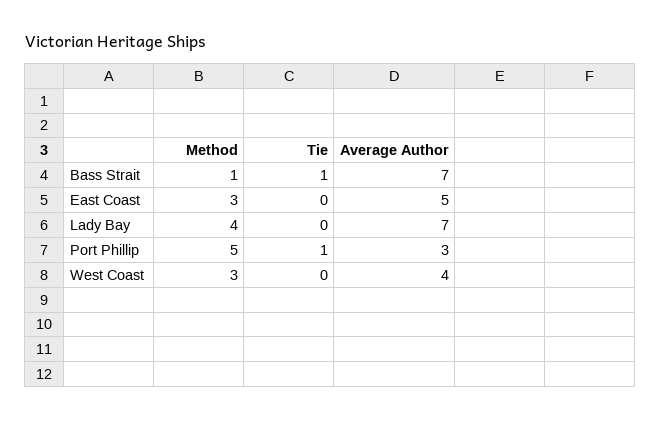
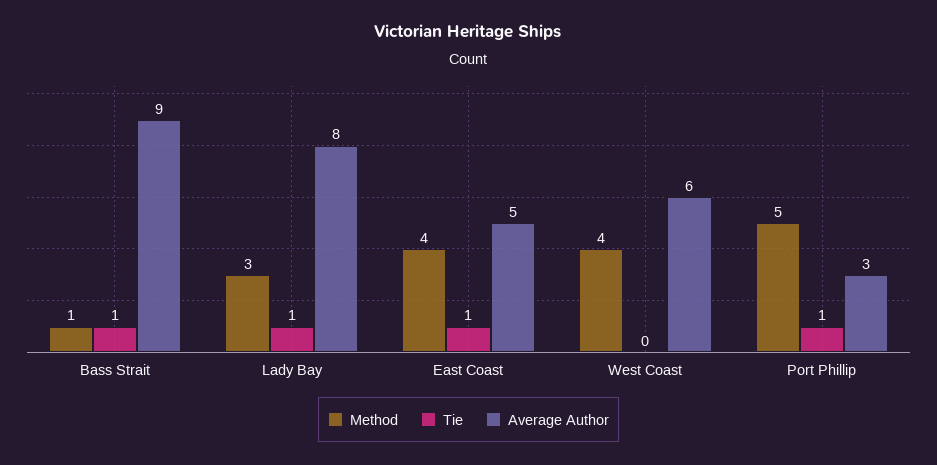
Average Author, Bass Strait: 7 -> 9
Method, East Coast: 3 -> 4
Tie, East Coast: 0 -> 1
Method, Lady Bay: 4 -> 3
Tie, Lady Bay: 0 -> 1
Average Author, Lady Bay: 7 -> 8
Method, West Coast: 3 -> 4
Average Author, West Coast: 4 -> 6

